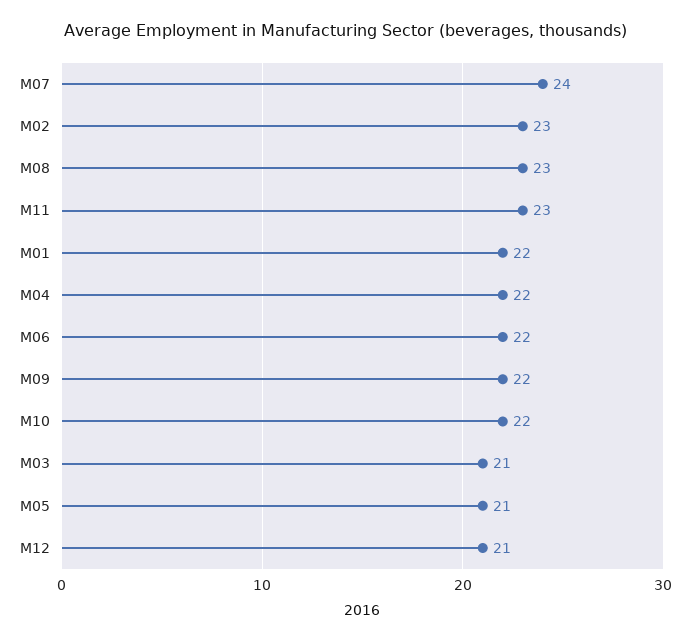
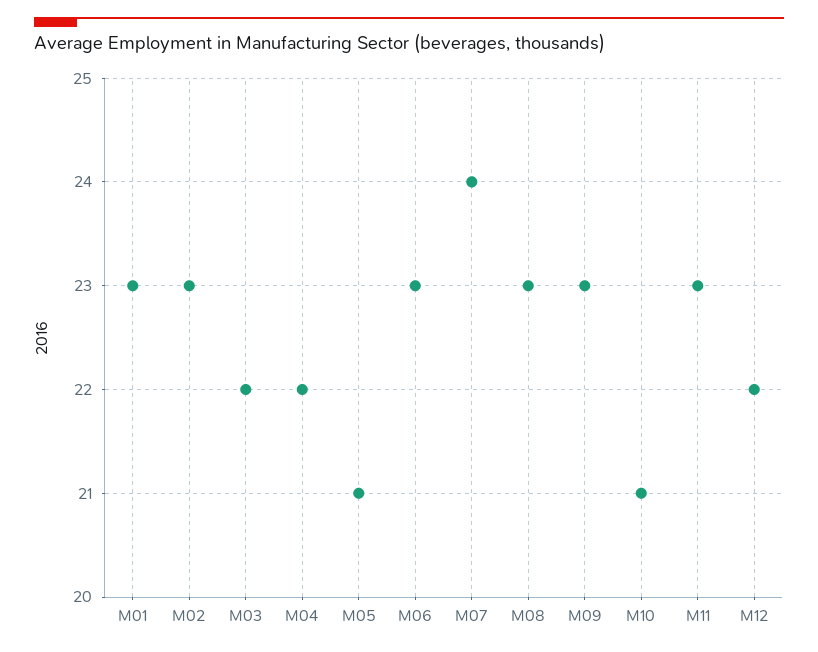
M01: 22 -> 23
M06: 22 -> 23
M09: 22 -> 23
M10: 22 -> 21
M03: 21 -> 22
M12: 21 -> 22

